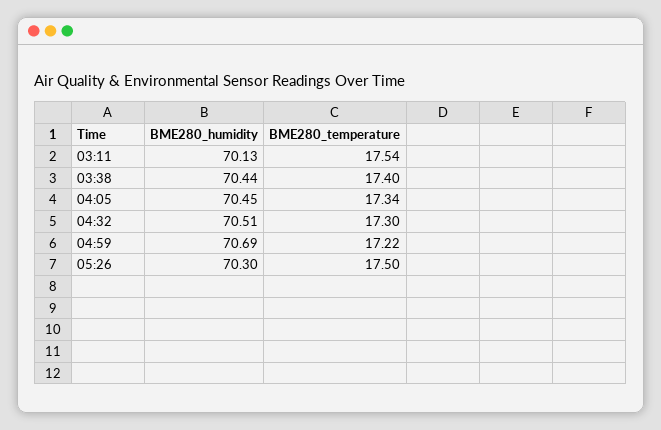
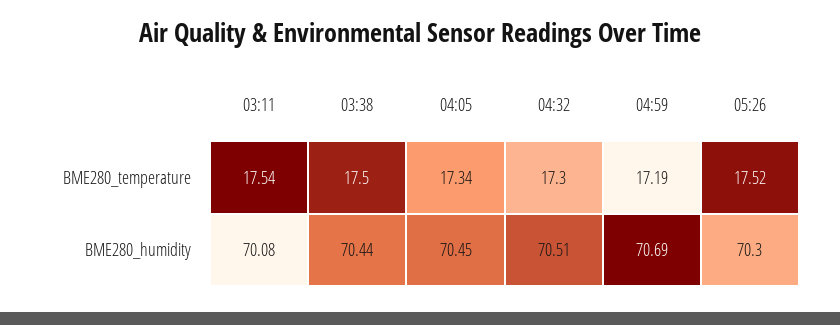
BME280_humidity, 03:11: 70.13 -> 70.08
BME280_temperature, 03:38: 17.4 -> 17.5
BME280_temperature, 04:59: 17.22 -> 17.19
BME280_temperature, 05:26: 17.5 -> 17.52

